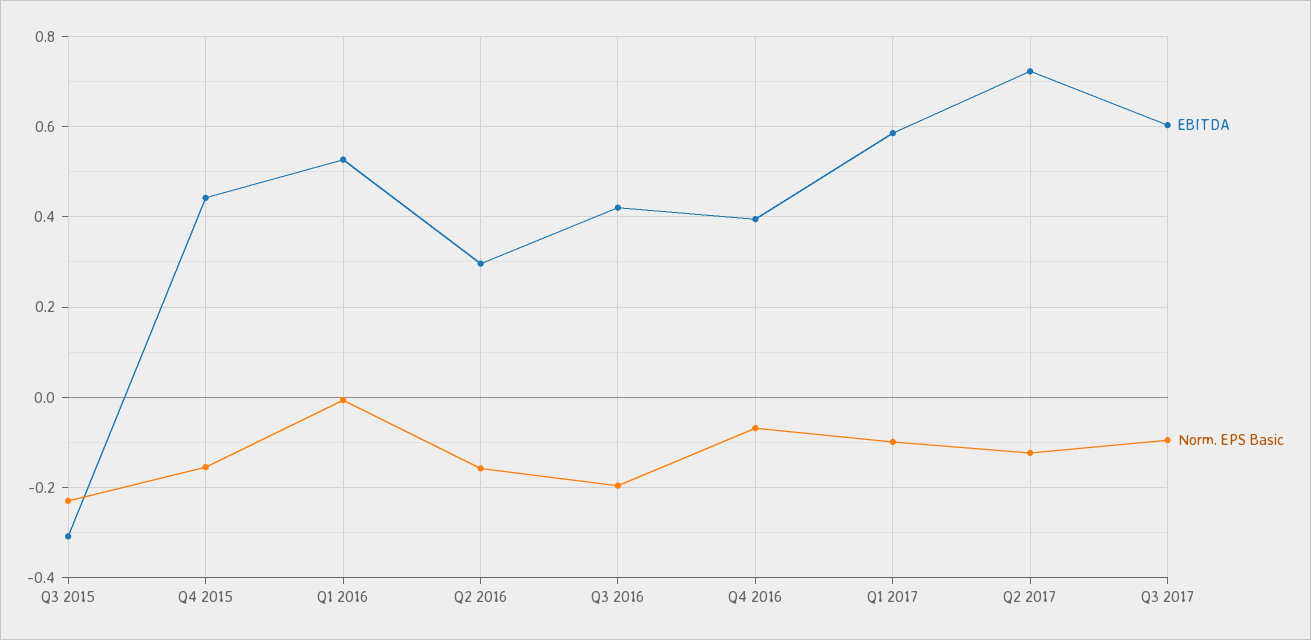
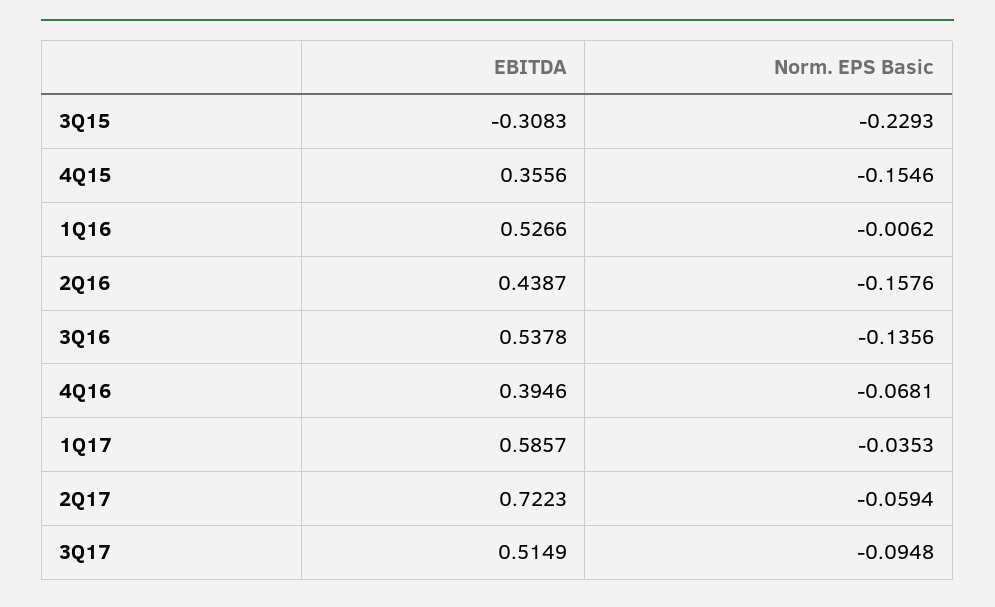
EBITDA, Q4 2015: 0.44 -> 0.3556
EBITDA, Q2 2016: 0.3 -> 0.4387
EBITDA, Q3 2016: 0.42 -> 0.5378
Norm. EPS Basic, Q3 2016: -0.2 -> -0.1356
Norm. EPS Basic, Q1 2017: -0.1 -> -0.0353
Norm. EPS Basic, Q2 2017: -0.12 -> -0.0594
EBITDA, Q3 2017: 0.6 -> 0.5149

